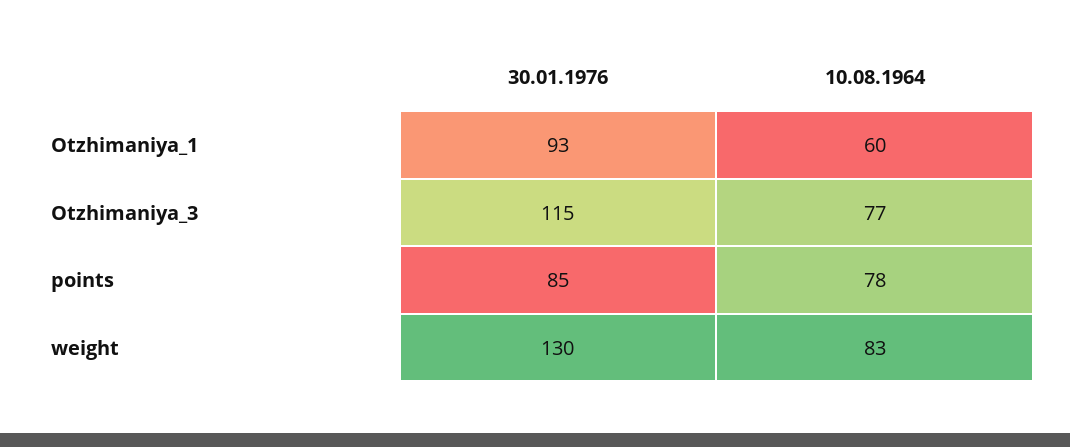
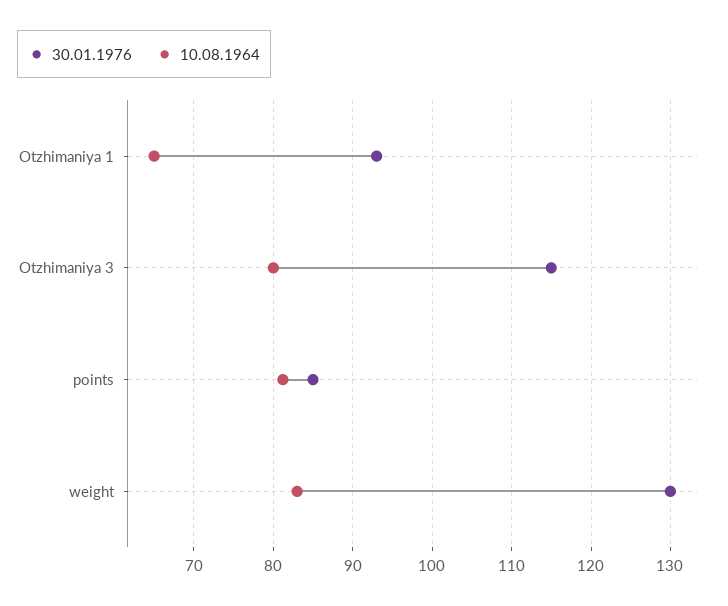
10.08.1964, Otzhimaniya_1: 60 -> 65
10.08.1964, Otzhimaniya_3: 77 -> 80
10.08.1964, points: 78 -> 81

